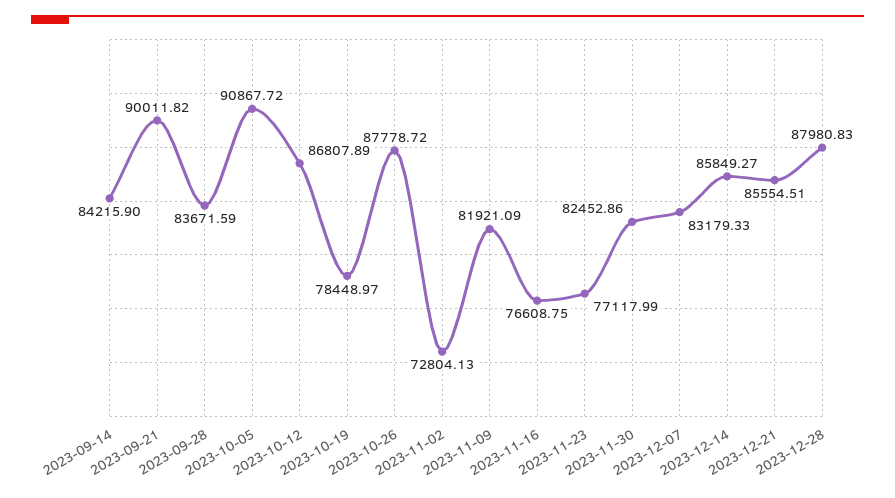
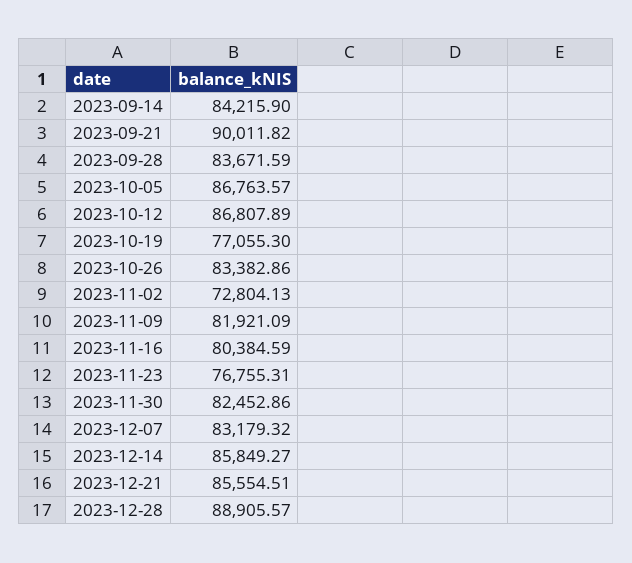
2023-10-05: 90867.72 -> 86763.57
2023-10-19: 78448.97 -> 77055.3
2023-10-26: 87778.72 -> 83382.86
2023-11-16: 76608.75 -> 80384.59
2023-11-23: 77117.99 -> 76755.31
2023-12-07: 83179.33 -> 83179.32
2023-12-28: 87980.83 -> 88905.57

